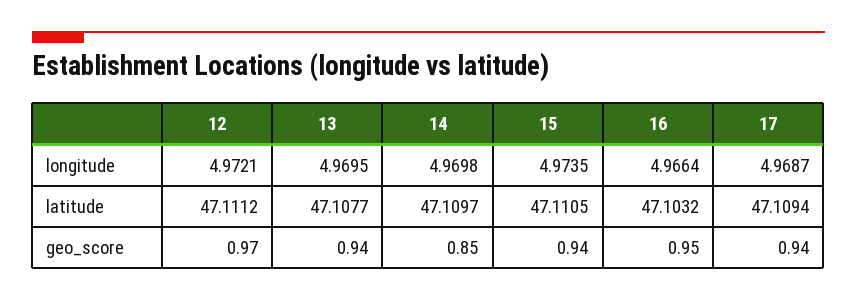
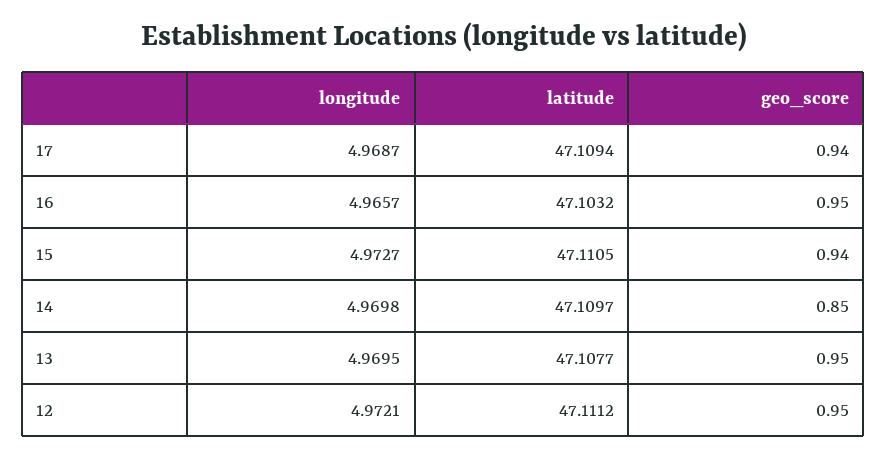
15, longitude: 4.9735 -> 4.9727
16, longitude: 4.9664 -> 4.9657
12, geo_score: 0.97 -> 0.95
13, geo_score: 0.94 -> 0.95

